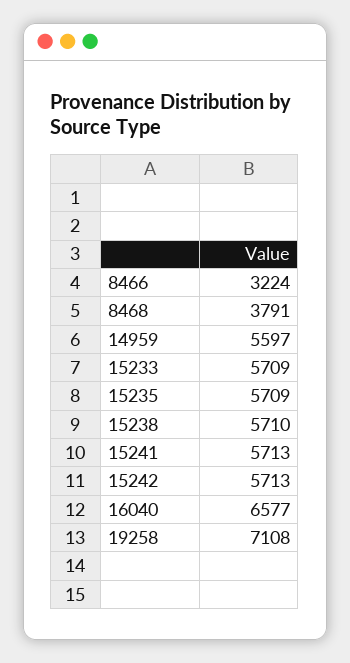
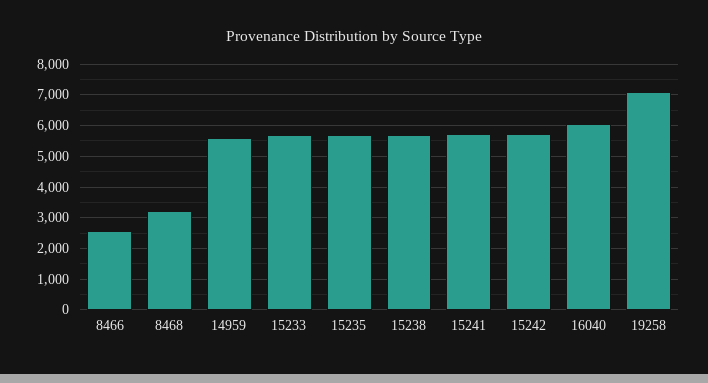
8466: 3224 -> 2600
8468: 3791 -> 3200
16040: 6577 -> 6000

